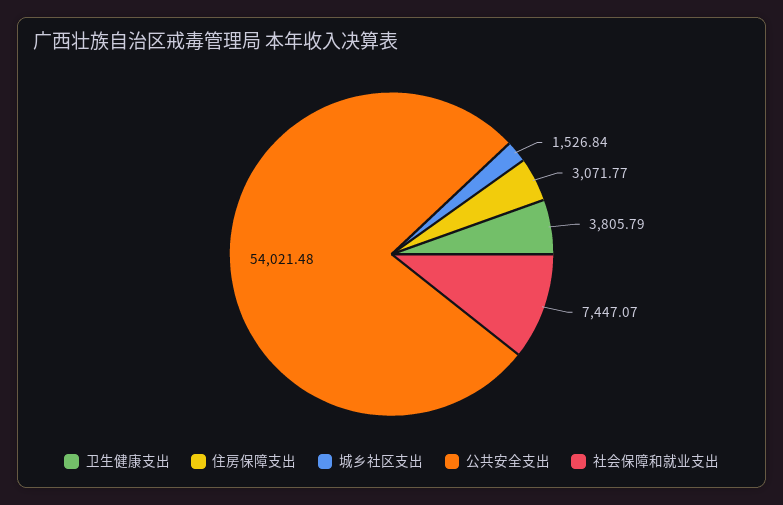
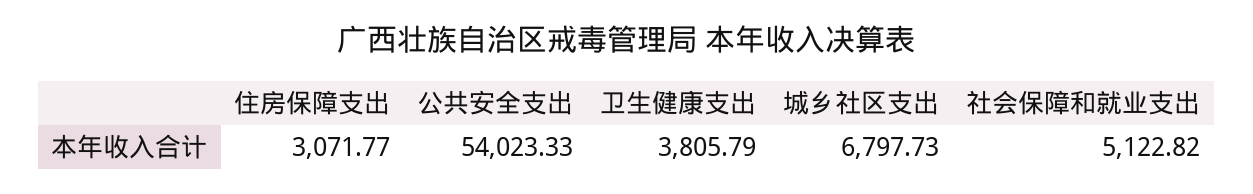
城乡社区支出: 1526.84 -> 6797.73
公共安全支出: 54021.48 -> 54023.33
社会保障和就业支出: 7447.07 -> 5122.82

